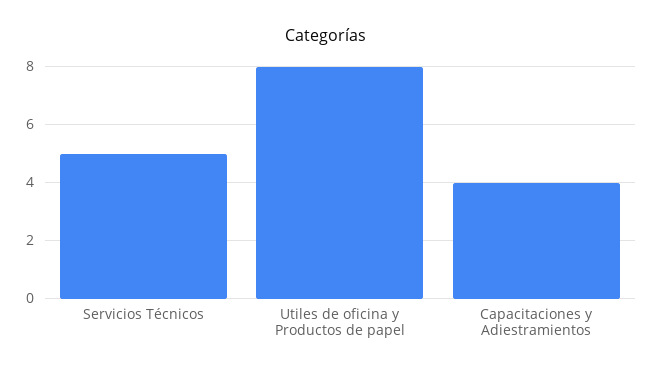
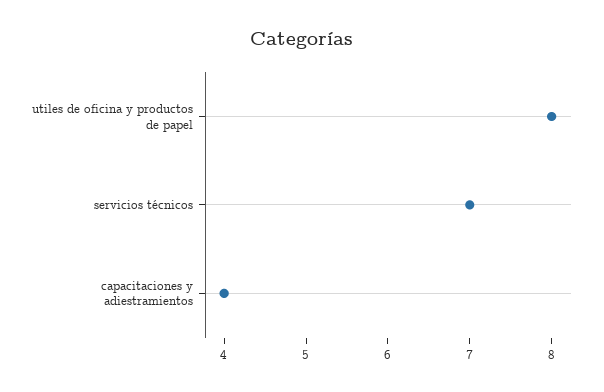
Servicios Técnicos: 5 -> 7

